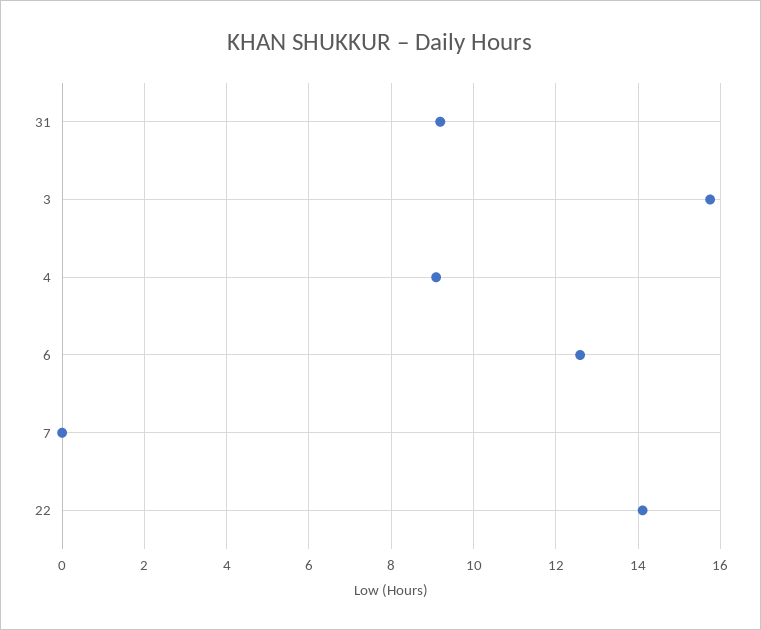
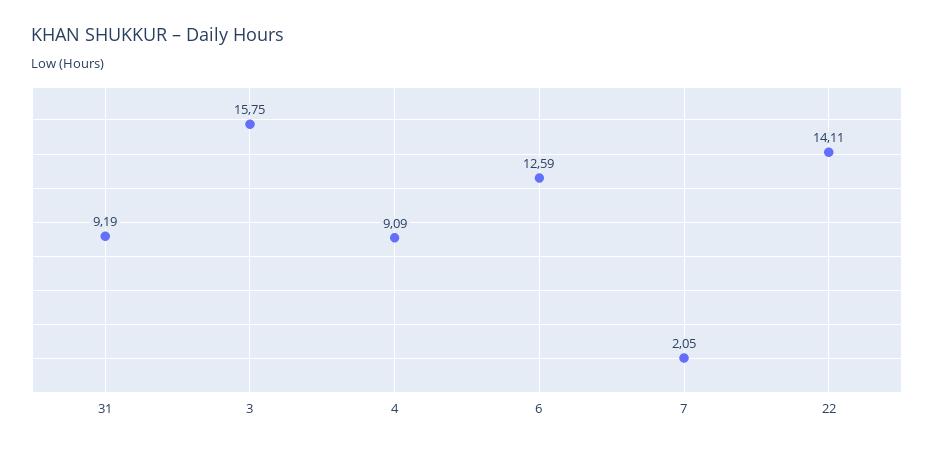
7: 0 -> 2.05

